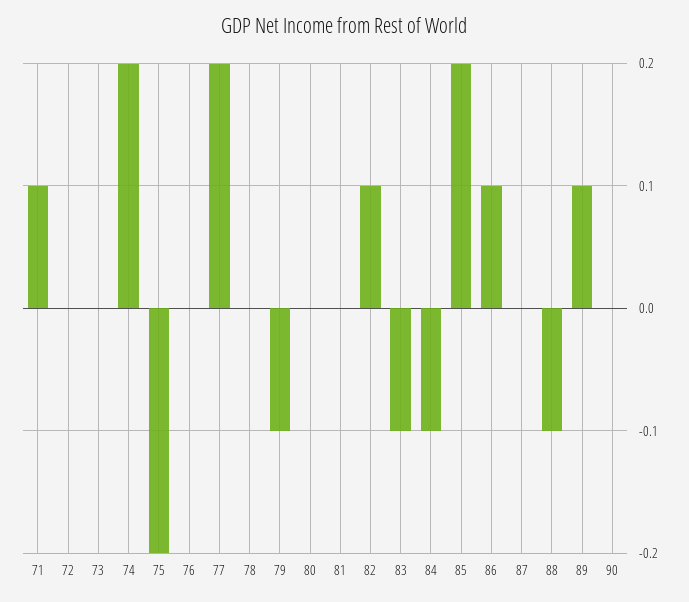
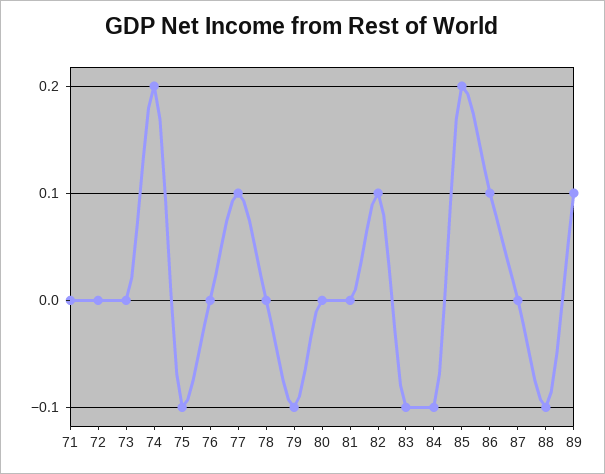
71: 0.1 -> 0
75: -0.2 -> -0.1
77: 0.2 -> 0.1
90: 0 -> none

